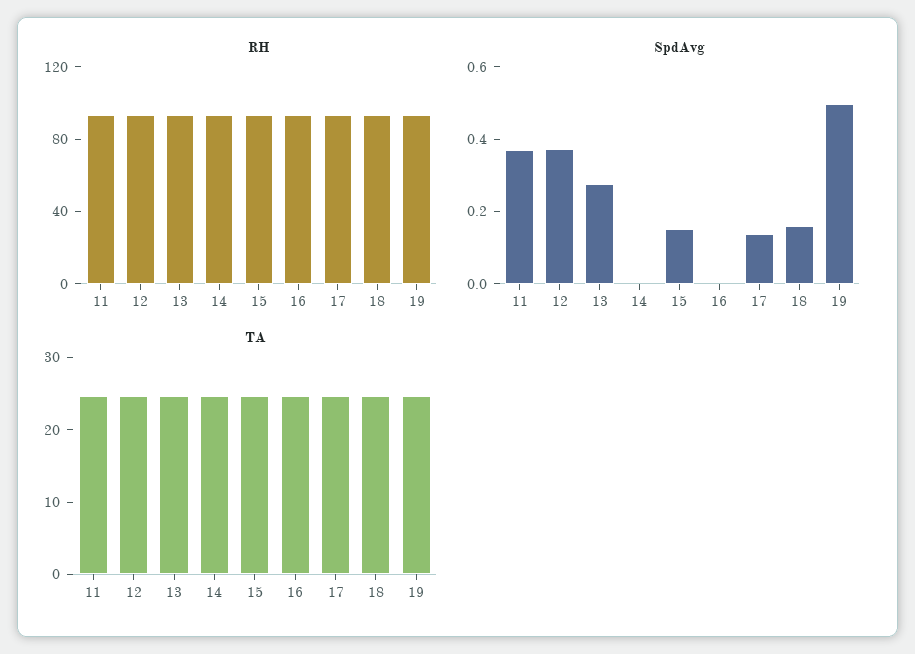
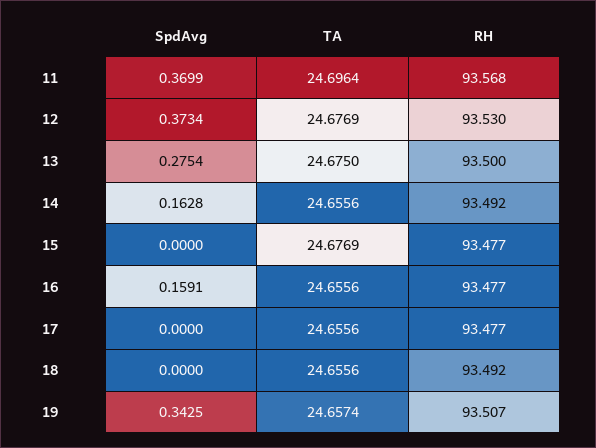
SpdAvg, 14: 0 -> 0.1628
SpdAvg, 15: 0.15 -> 0
SpdAvg, 16: 0 -> 0.1591
SpdAvg, 17: 0.15 -> 0
SpdAvg, 18: 0.15 -> 0
SpdAvg, 19: 0.5 -> 0.3425

